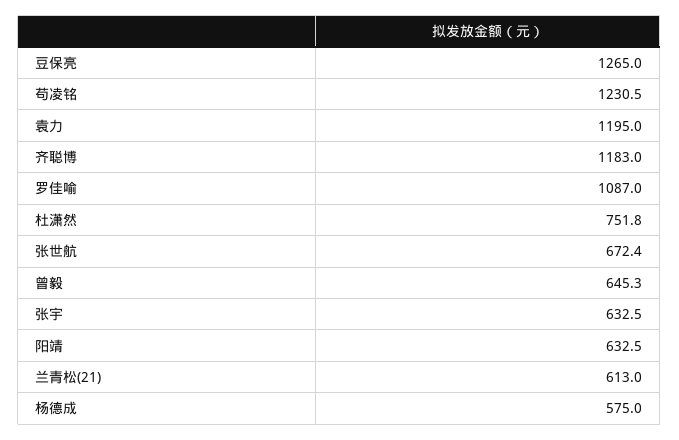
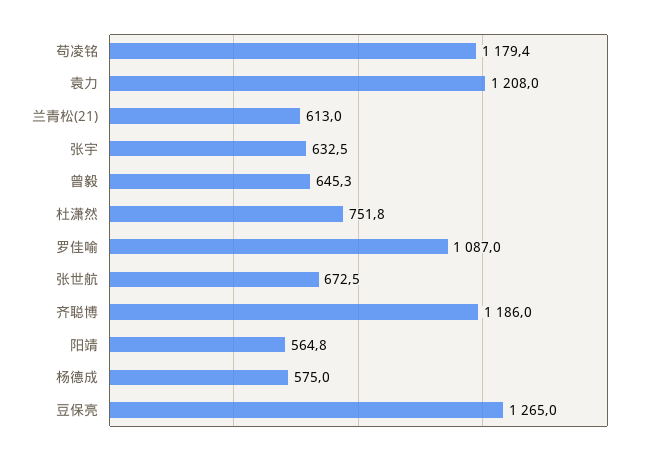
苟凌铭: 1230.5 -> 1179.4
袁力: 1195 -> 1208
齐聪博: 1183 -> 1186
张世航: 672.4 -> 672.5
阳靖: 632.5 -> 564.8

